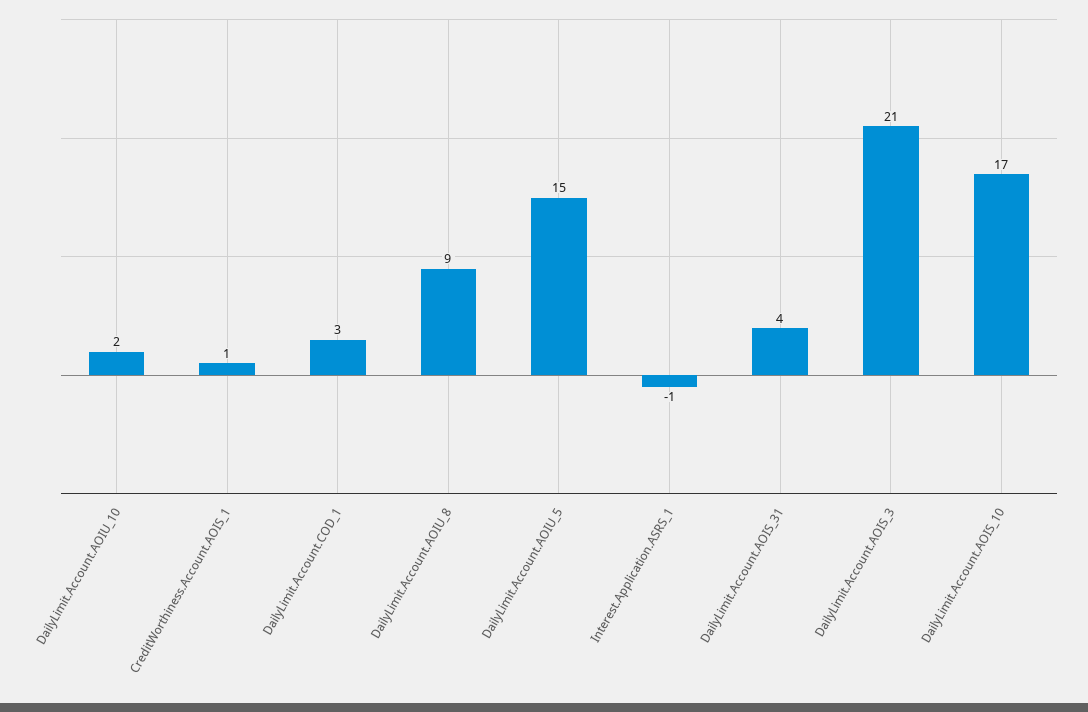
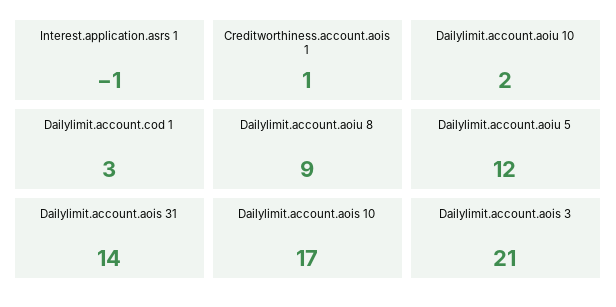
DailyLimit.Account.AOIU_5: 15 -> 12
DailyLimit.Account.AOIS_31: 4 -> 14

